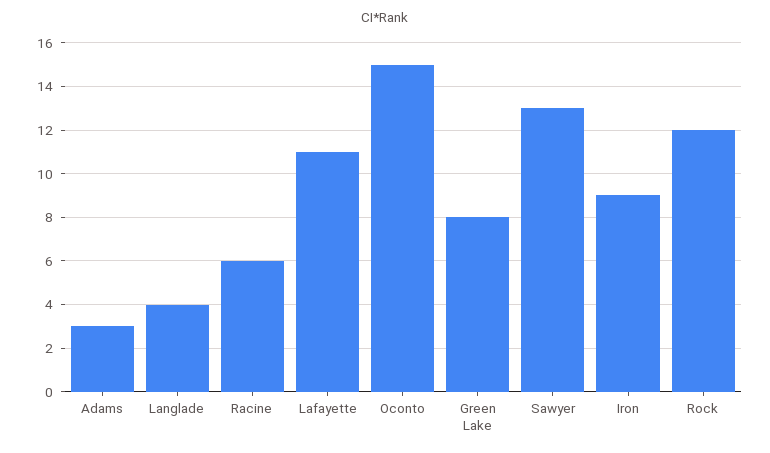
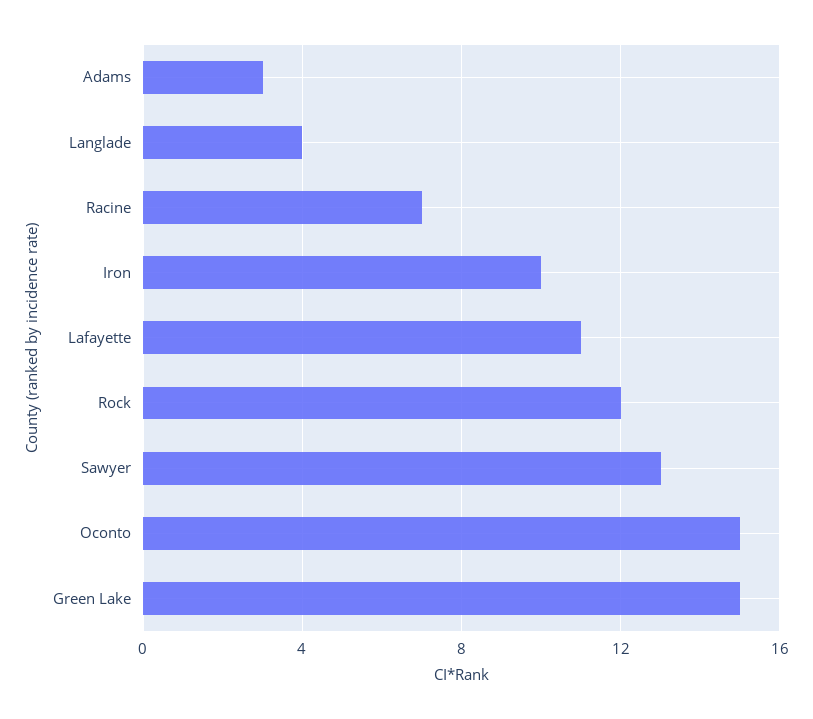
Racine: 6 -> 7
Green Lake: 8 -> 15
Iron: 9 -> 10

